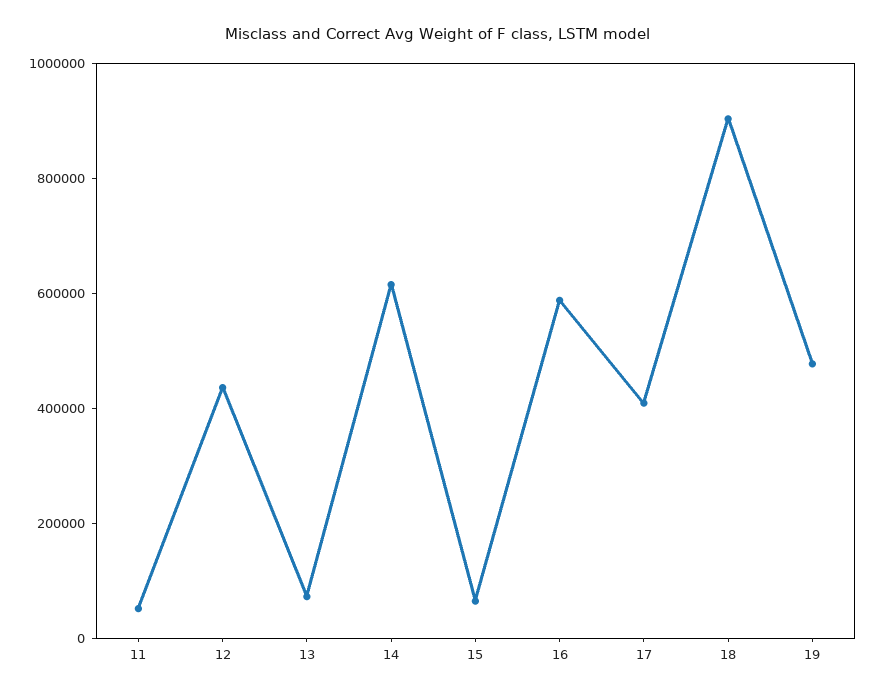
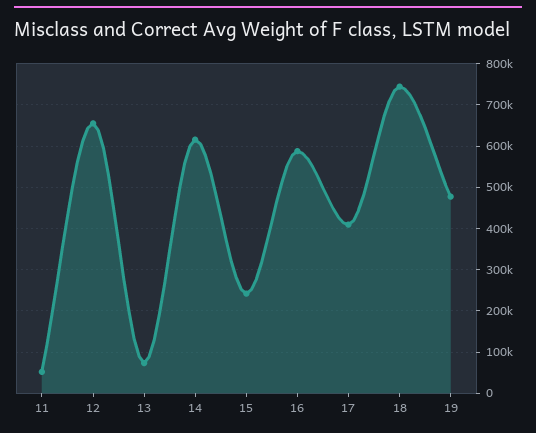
12: 450000 -> 660000
15: 50000 -> 240000
18: 900000 -> 740000

